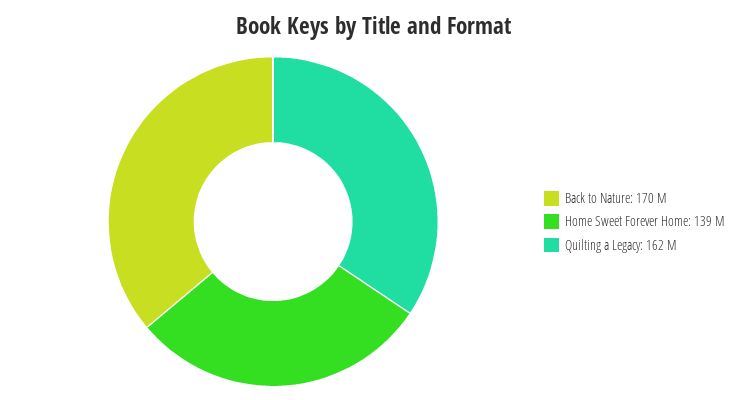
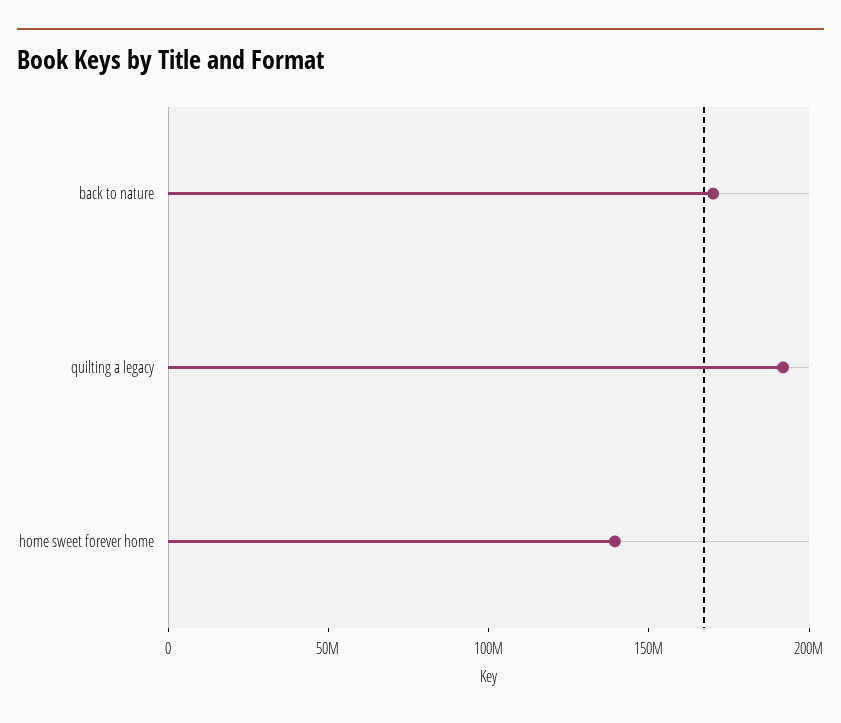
Quilting a Legacy: 162000000 -> 190000000

